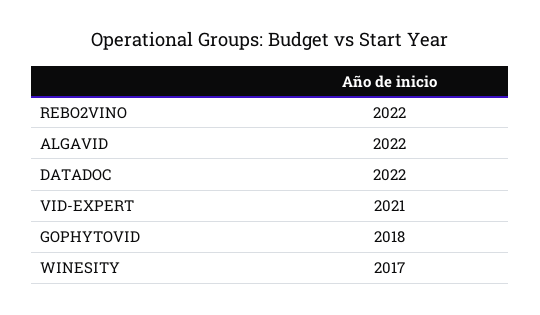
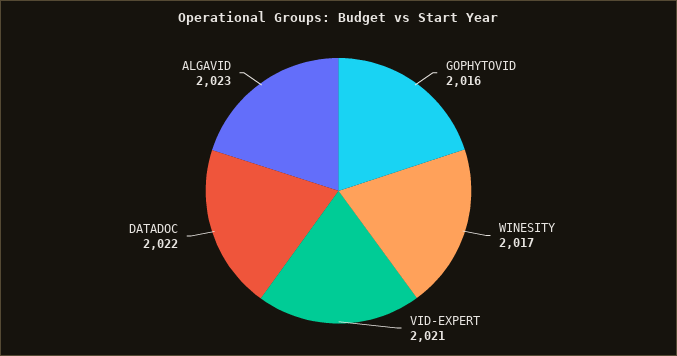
REBO2VINO: 2022 -> none
ALGAVID: 2022 -> 2023
GOPHYTOVID: 2018 -> 2016

